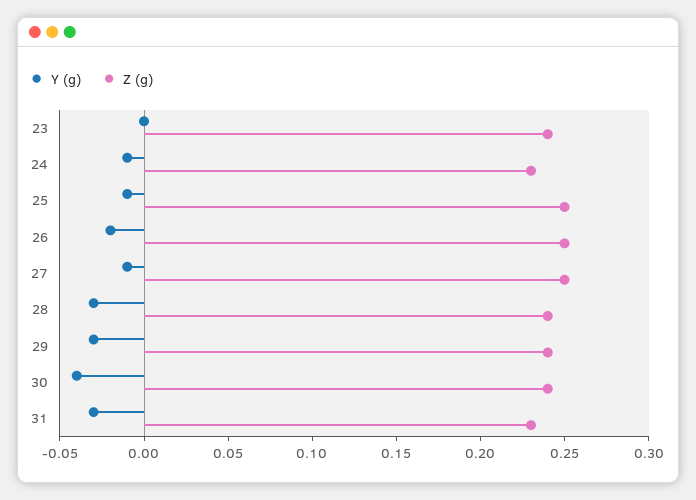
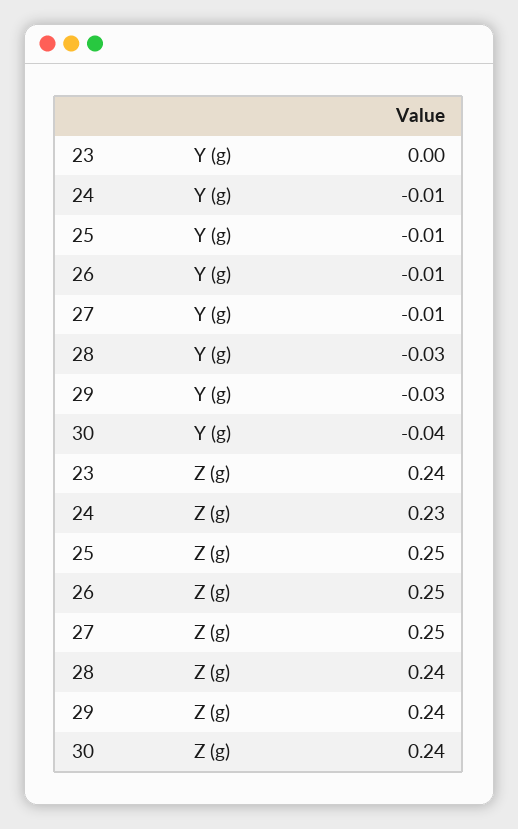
Y (g), 26: -0.02 -> -0.01
Y (g), 31: -0.03 -> none
Z (g), 31: 0.23 -> none

